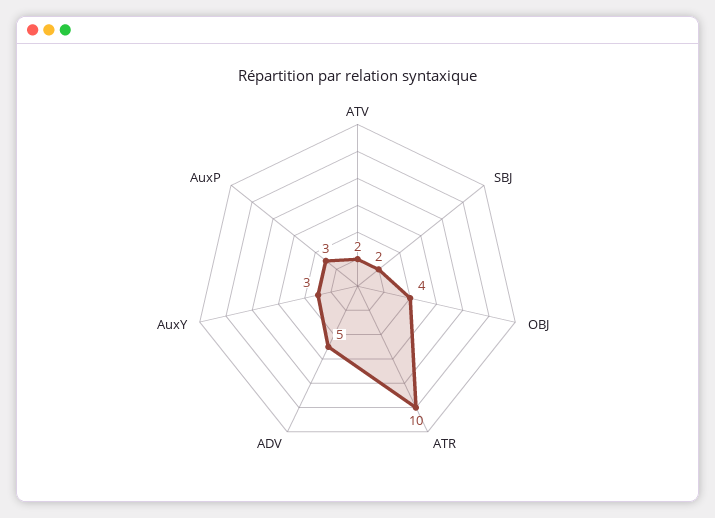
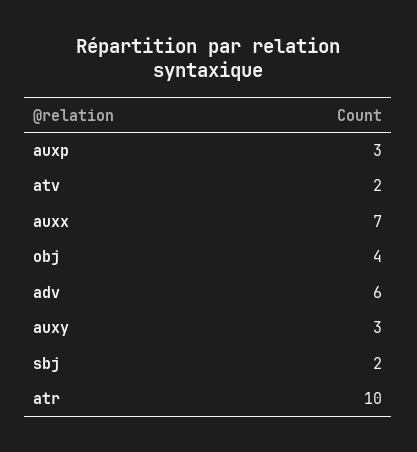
ADV: 5 -> 6
auxx: none -> 7

